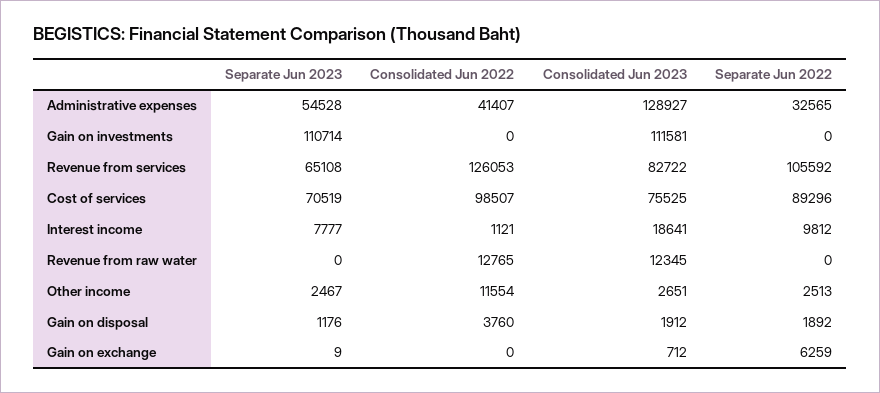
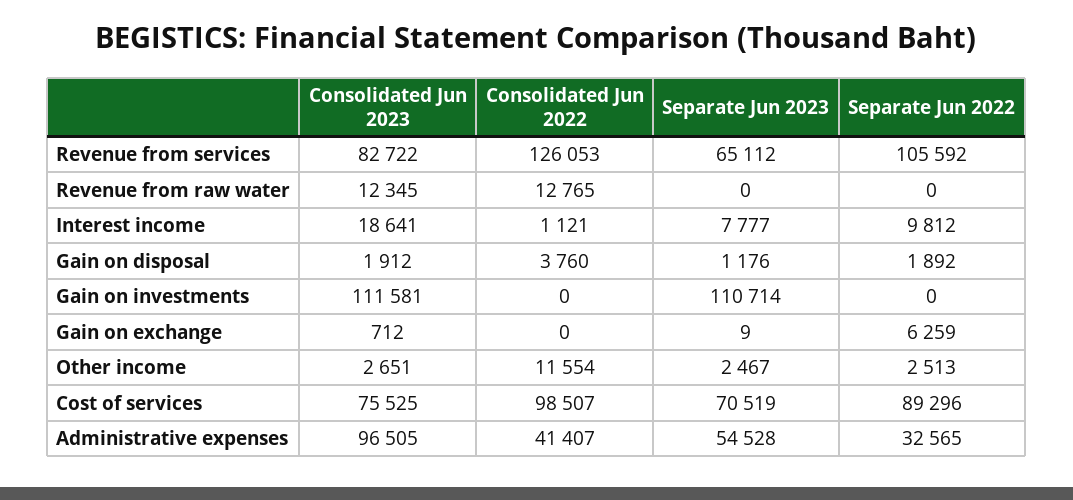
Consolidated Jun 2023, Administrative expenses: 128927 -> 96505
Separate Jun 2023, Revenue from services: 65108 -> 65112

